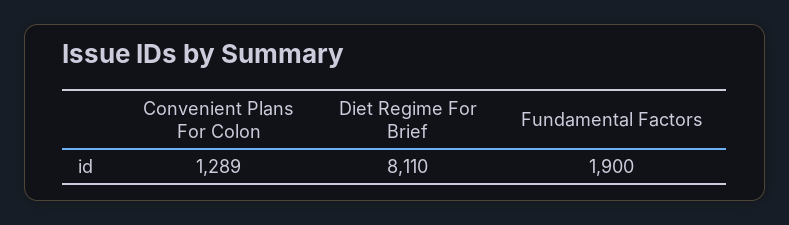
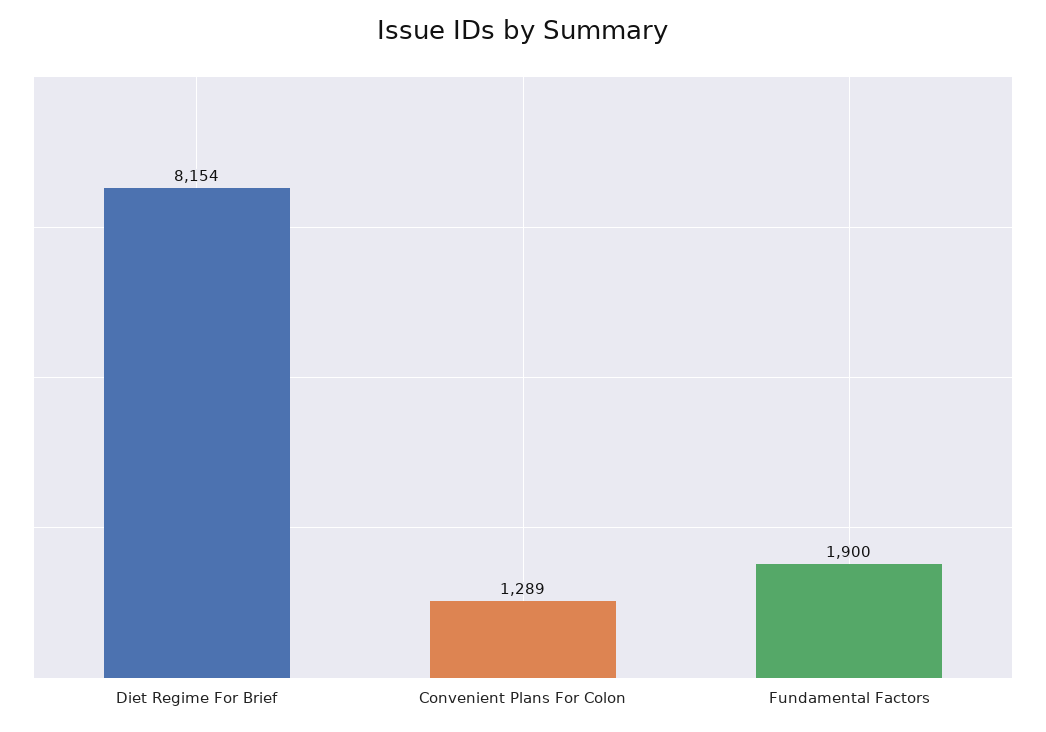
Diet Regime For Brief: 8110 -> 8154

